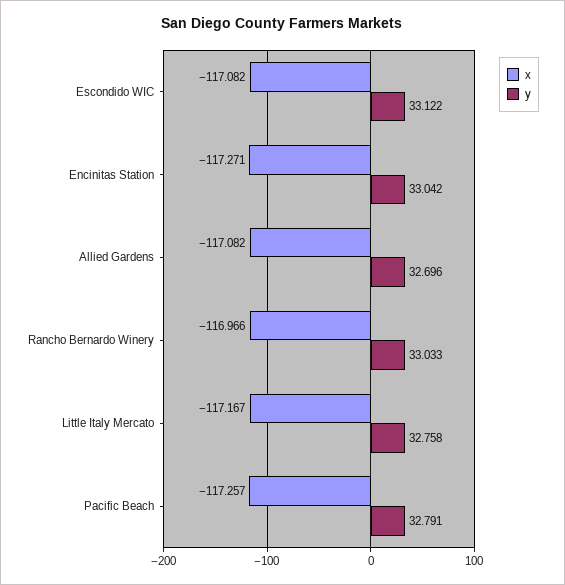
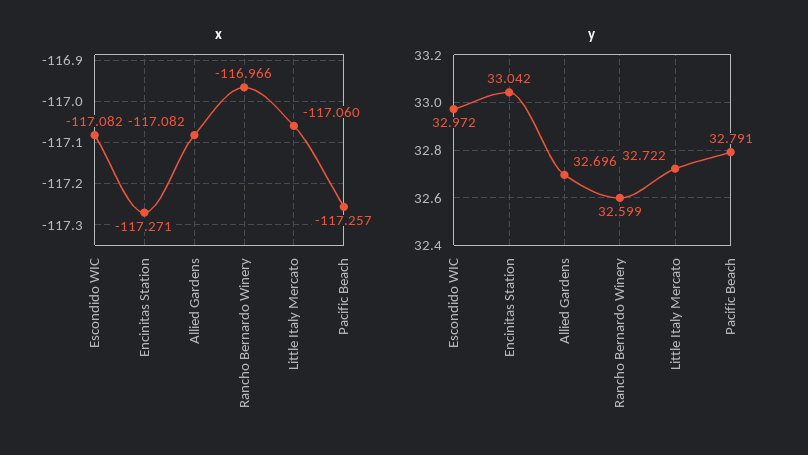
y, Escondido WIC: 33.122 -> 32.972
y, Rancho Bernardo Winery: 33.033 -> 32.599
x, Little Italy Mercato: -117.167 -> -117.06
y, Little Italy Mercato: 32.758 -> 32.722

